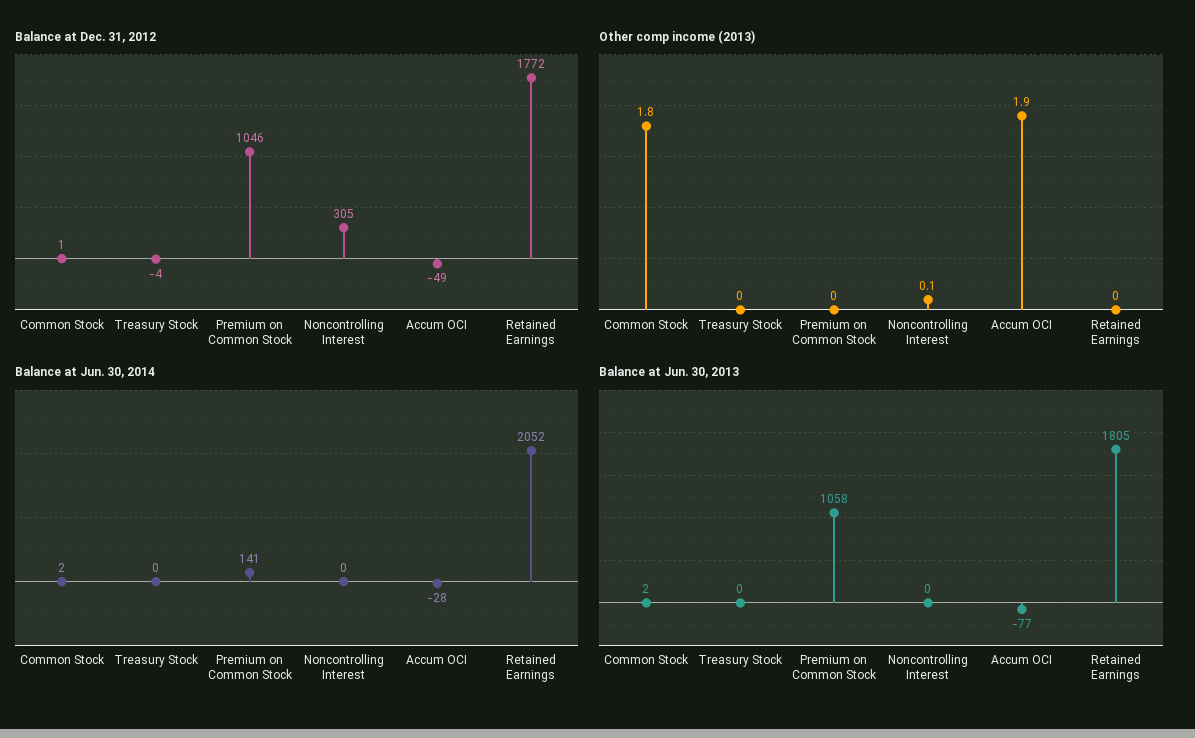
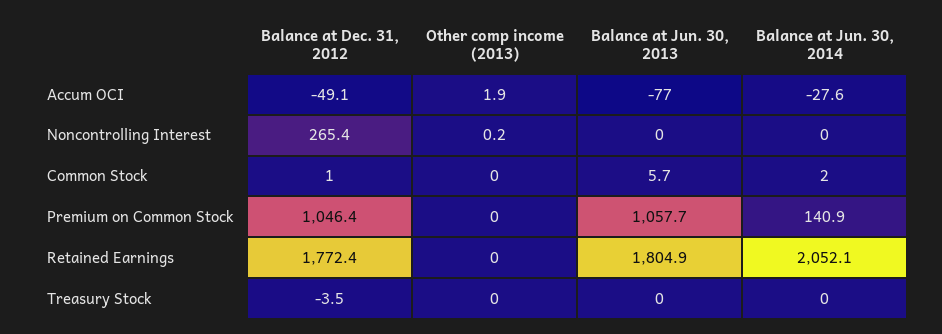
Balance at Dec. 31, 2012, Noncontrolling Interest: 305 -> 265.4
Other comp income (2013), Common Stock: 1.8 -> 0
Other comp income (2013), Noncontrolling Interest: 0.1 -> 0.2
Balance at Jun. 30, 2013, Common Stock: 2 -> 5.7

